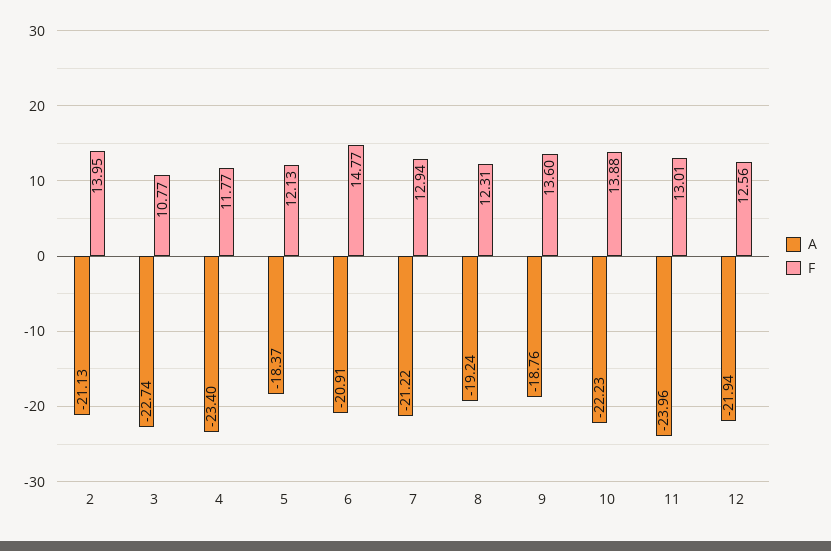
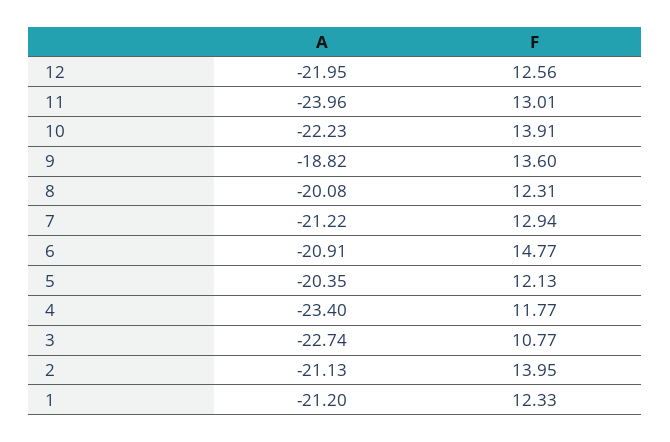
A, 5: -18.37 -> -20.35
A, 8: -19.24 -> -20.08
A, 9: -18.76 -> -18.82
F, 10: 13.88 -> 13.91
A, 12: -21.94 -> -21.95
A, 1: none -> -21.2
F, 1: none -> 12.33

